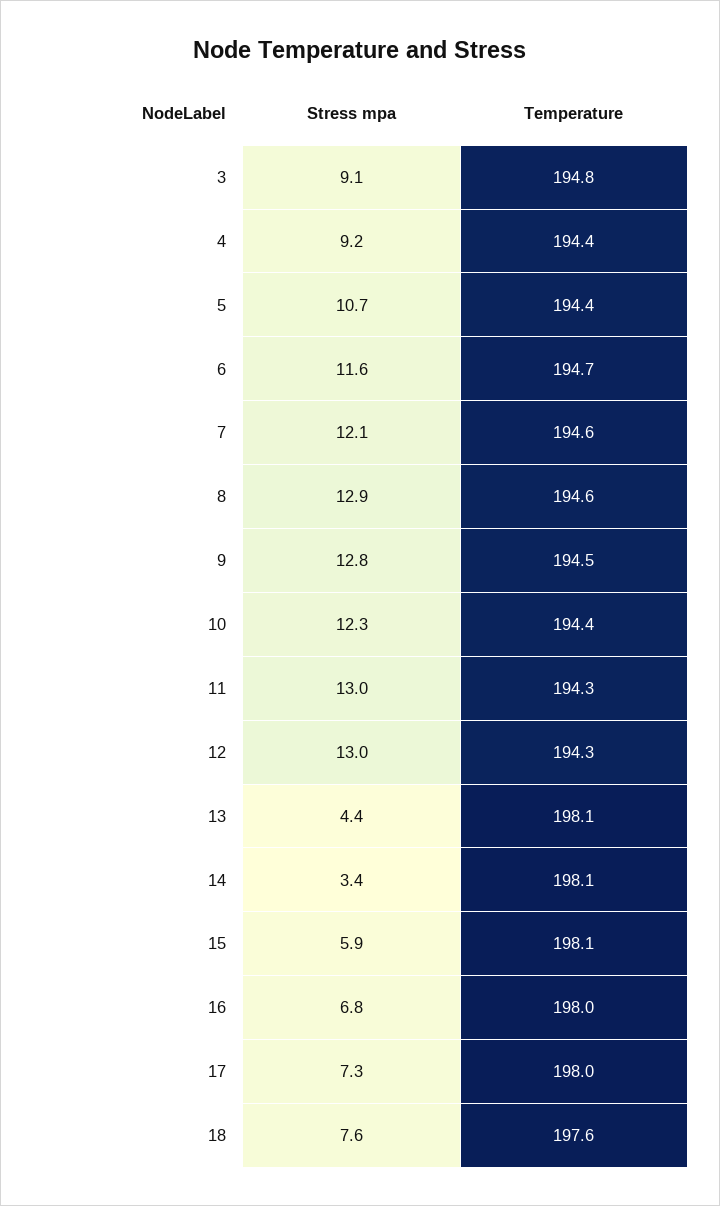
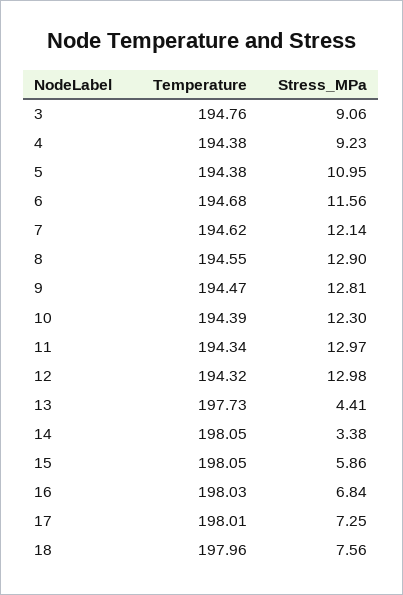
Stress mpa, 5: 10.7 -> 10.95
Temperature, 13: 198.1 -> 197.73
Temperature, 18: 197.6 -> 197.96

